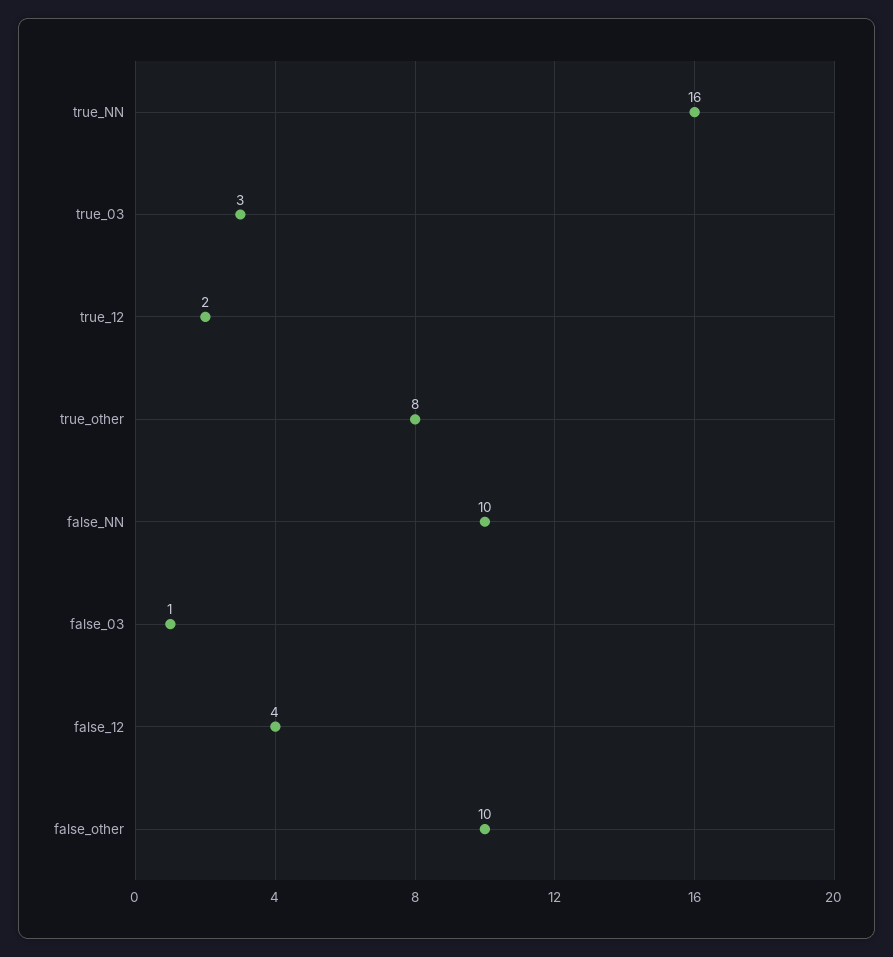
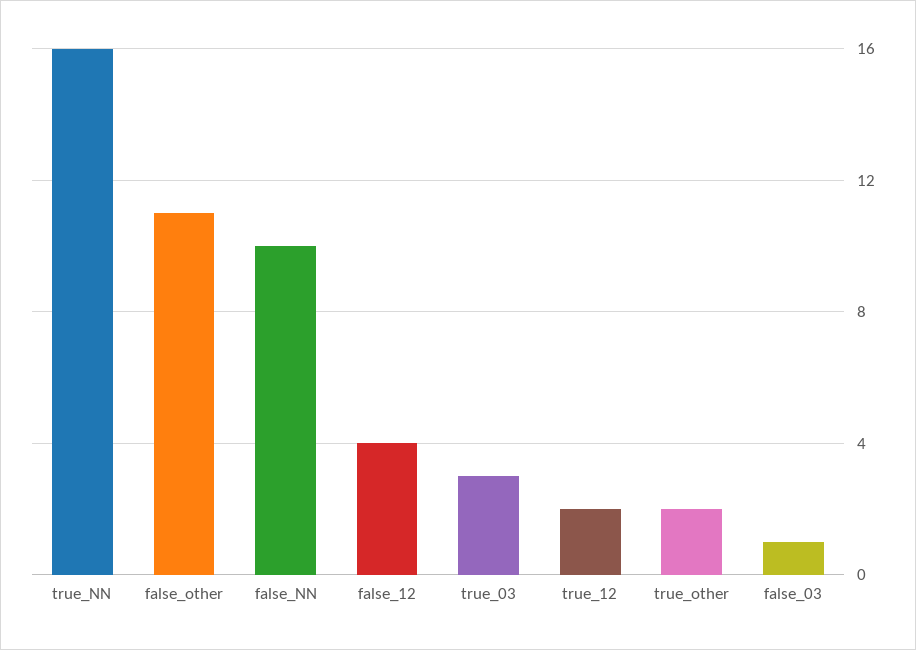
true_other: 8 -> 2
false_other: 10 -> 11

